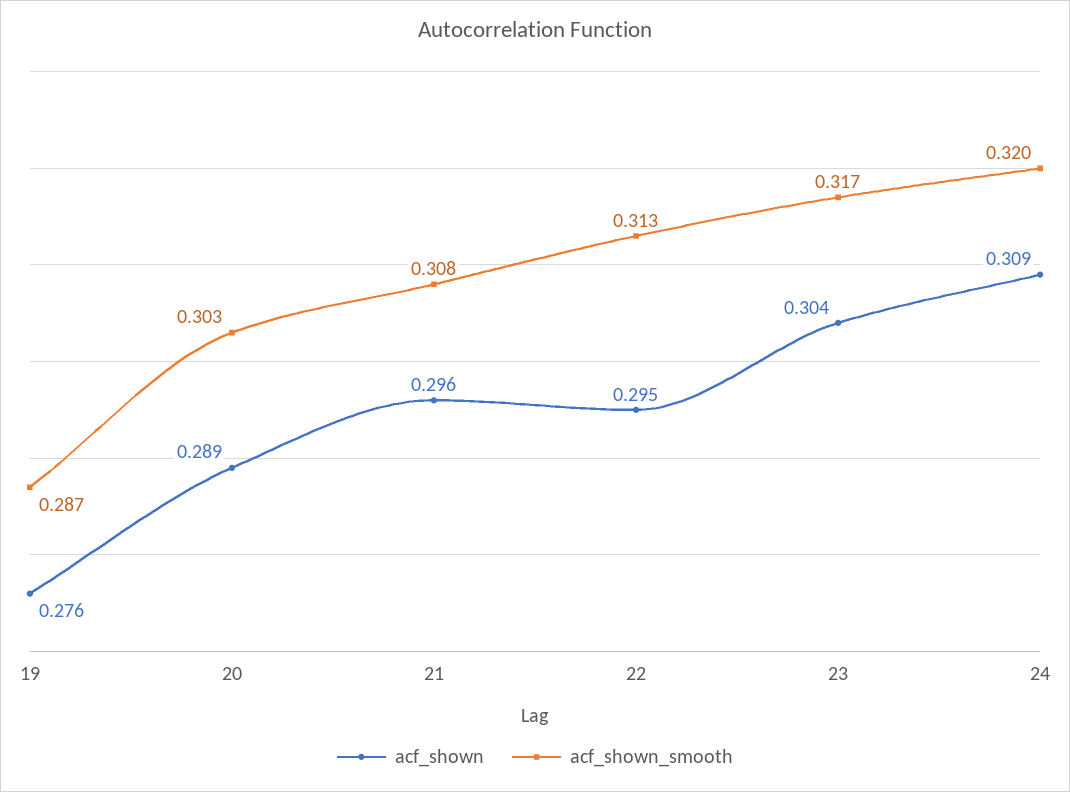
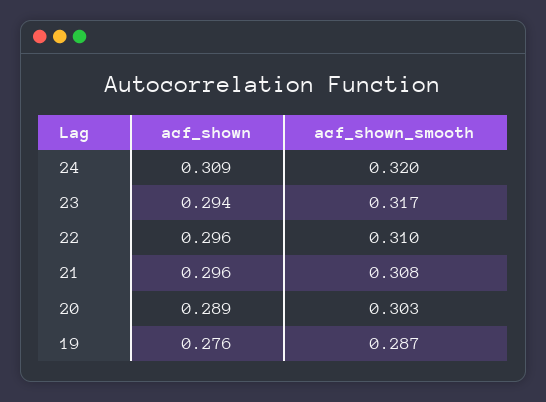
acf_shown, 22: 0.295 -> 0.296
acf_shown_smooth, 22: 0.313 -> 0.31
acf_shown, 23: 0.304 -> 0.294

